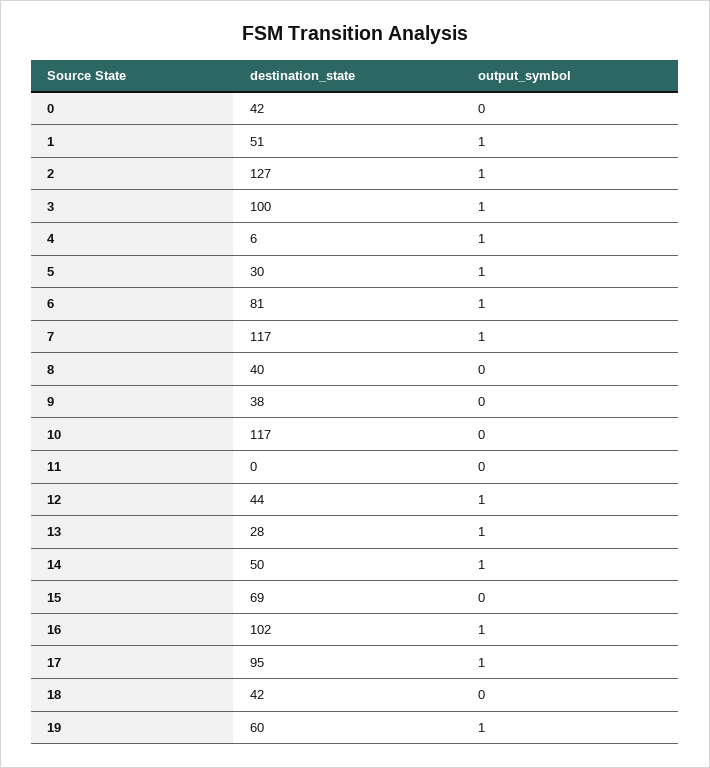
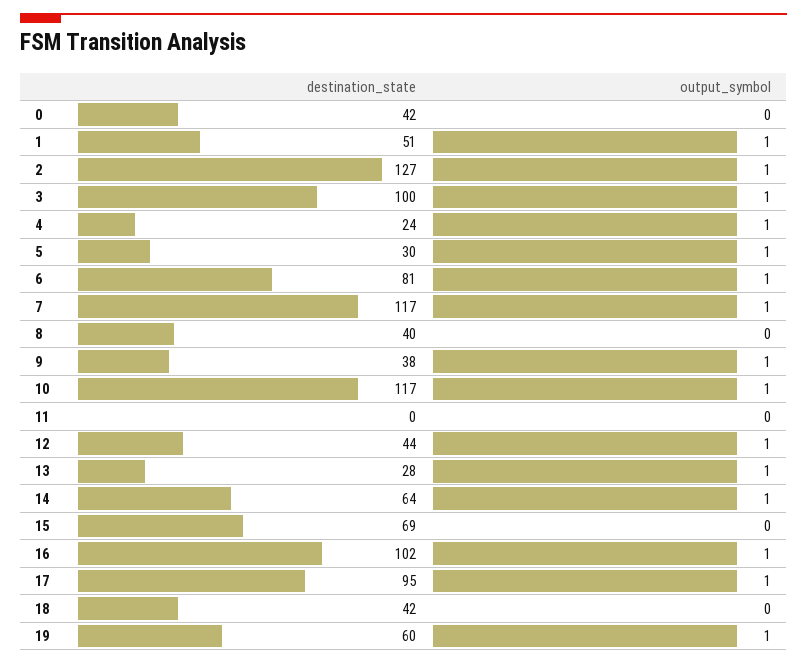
destination_state, 4: 6 -> 24
output_symbol, 9: 0 -> 1
output_symbol, 10: 0 -> 1
destination_state, 14: 50 -> 64

